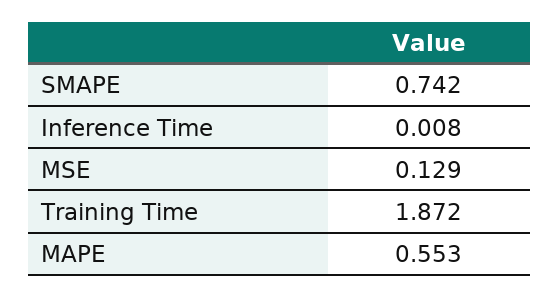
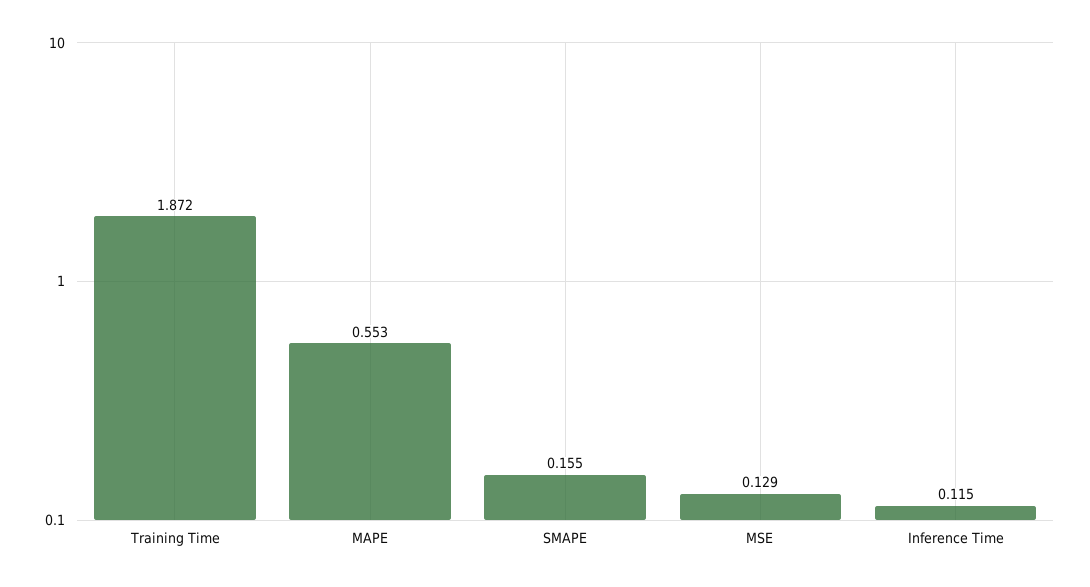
SMAPE: 0.742 -> 0.155
Inference Time: 0.008 -> 0.115

